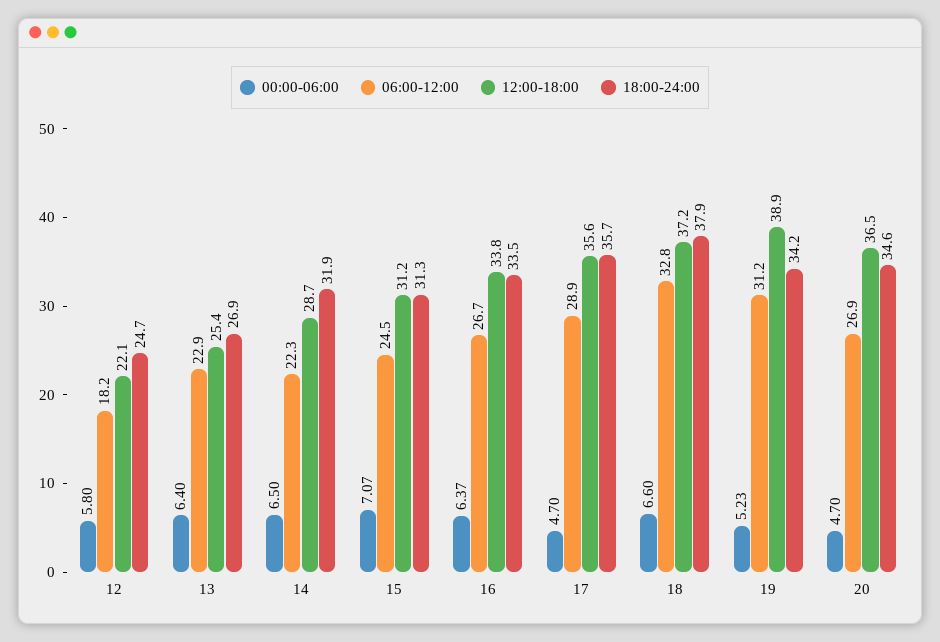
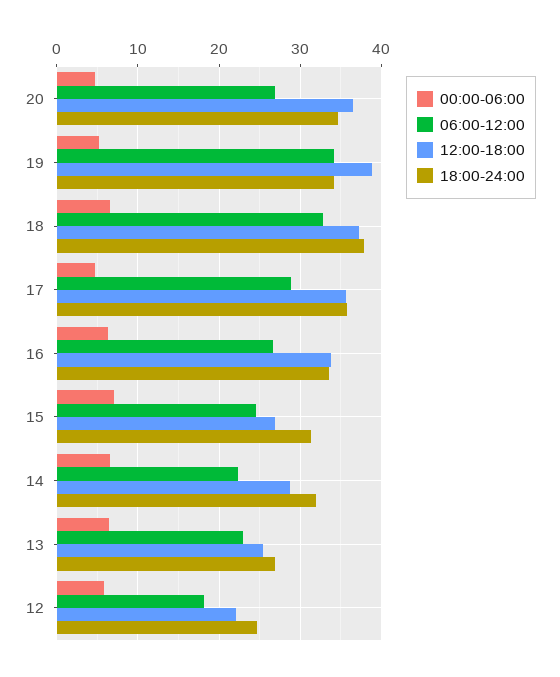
12:00-18:00, 15: 31.2 -> 27
06:00-12:00, 19: 31.2 -> 34

